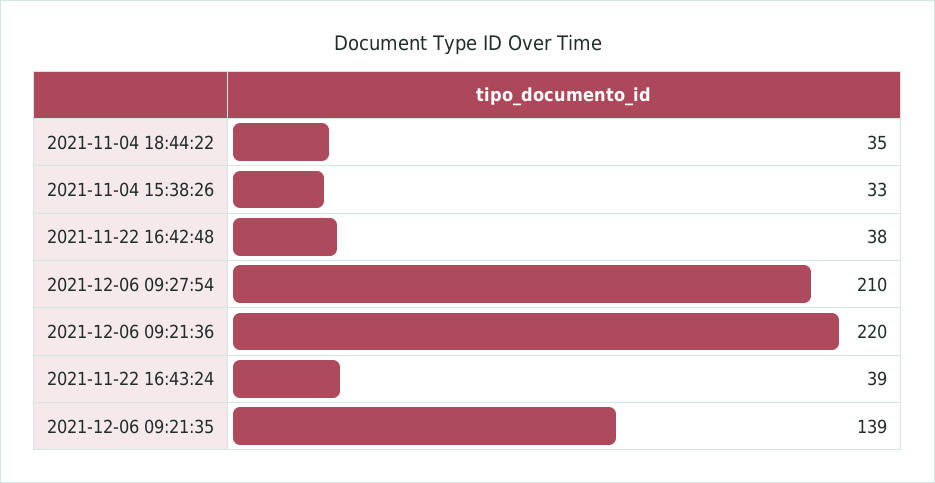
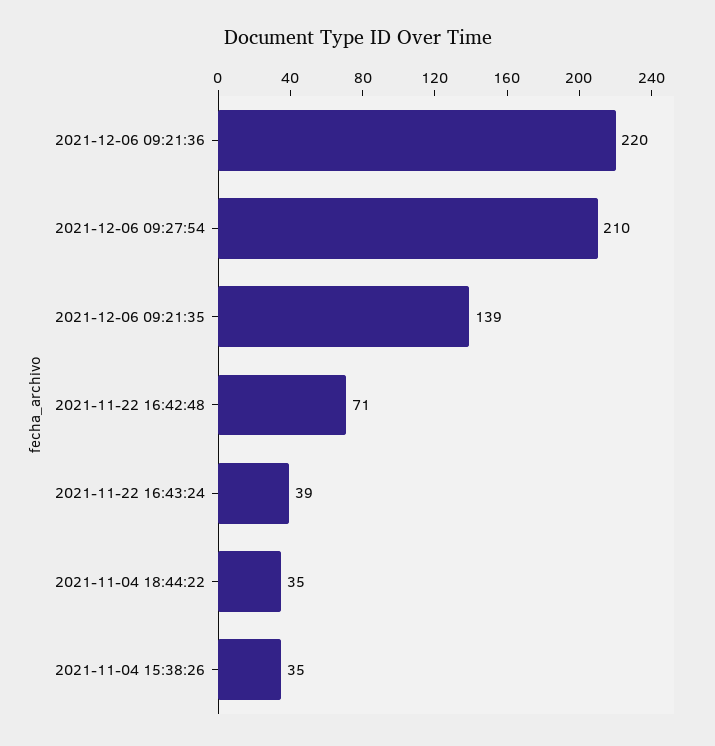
2021-11-04 15:38:26: 33 -> 35
2021-11-22 16:42:48: 38 -> 71

